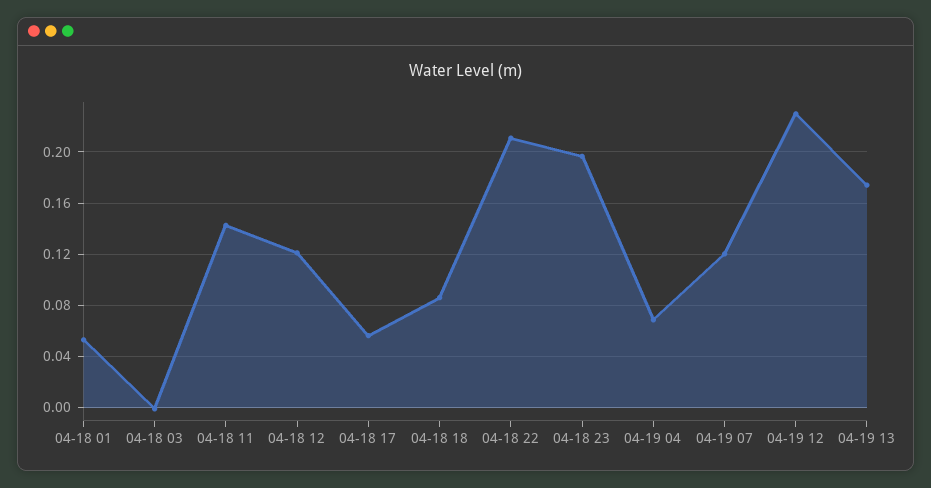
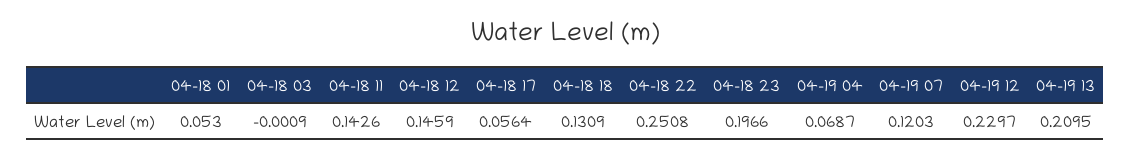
04-18 12: 0.12 -> 0.1459
04-18 18: 0.085 -> 0.1309
04-18 22: 0.21 -> 0.2508
04-19 13: 0.175 -> 0.2095

